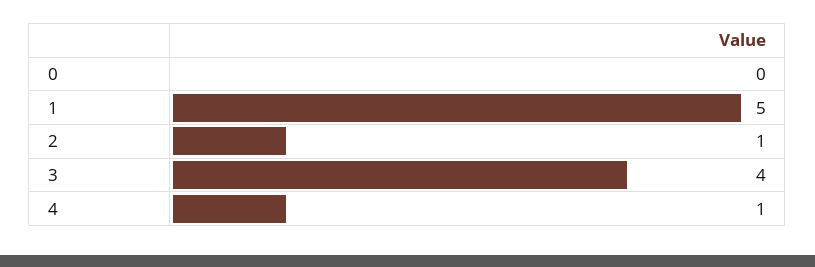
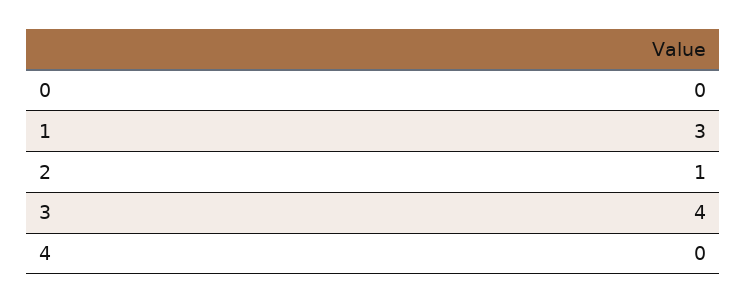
1: 5 -> 3
4: 1 -> 0

